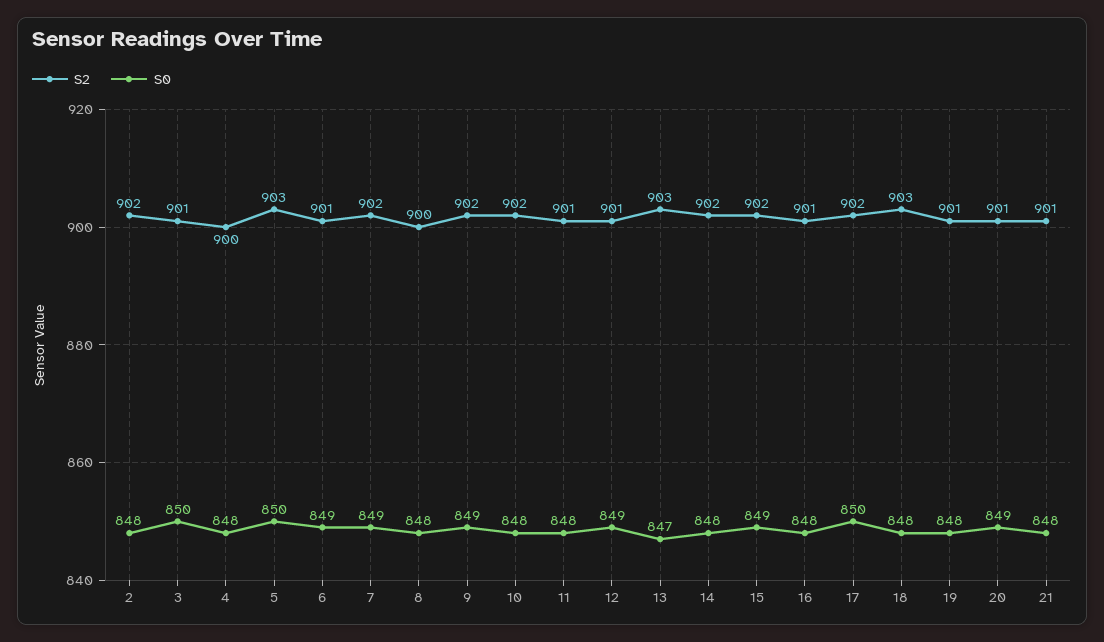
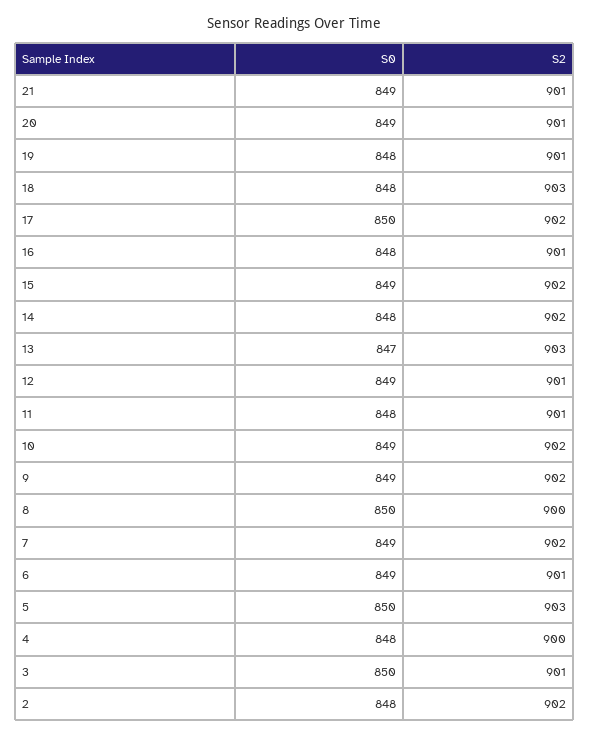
S0, 8: 848 -> 850
S0, 10: 848 -> 849
S0, 21: 848 -> 849

